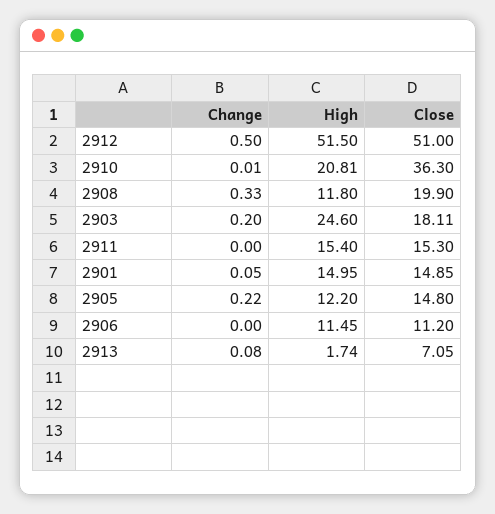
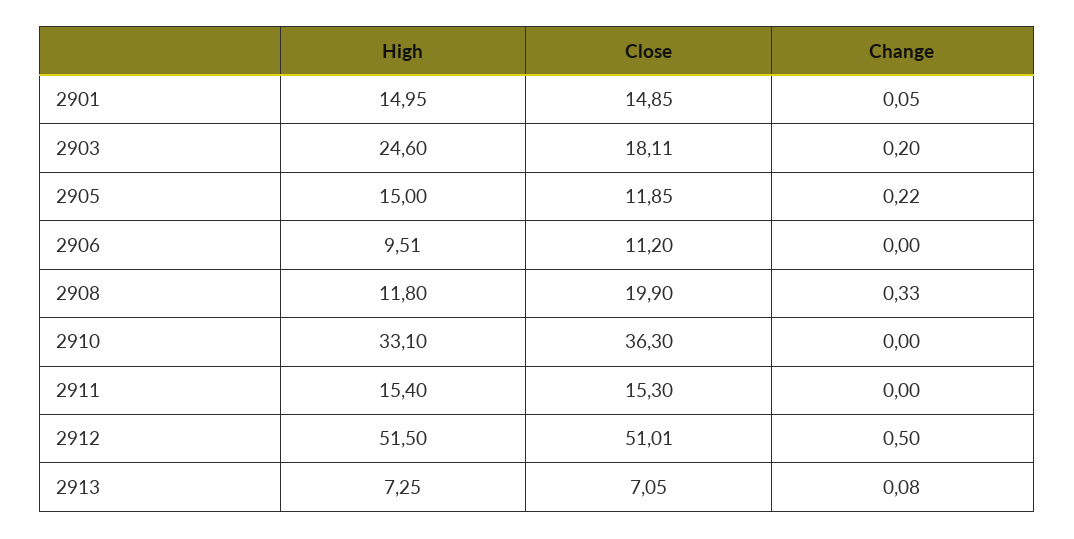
Close, 2912: 51 -> 51.01
Change, 2910: 0.01 -> 0
High, 2910: 20.81 -> 33.1
High, 2905: 12.2 -> 15
Close, 2905: 14.8 -> 11.85
High, 2906: 11.45 -> 9.51
High, 2913: 1.74 -> 7.25

